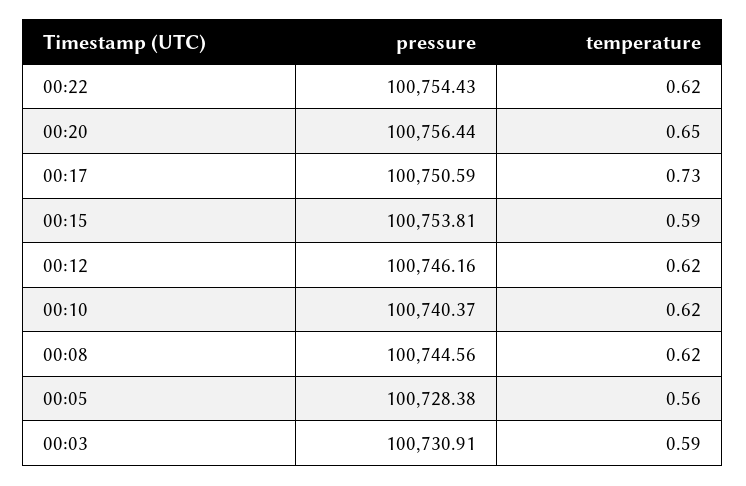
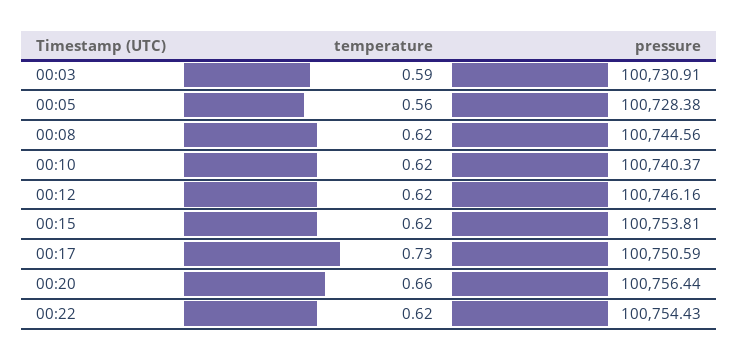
temperature, 00:20: 0.65 -> 0.66
temperature, 00:15: 0.59 -> 0.62

